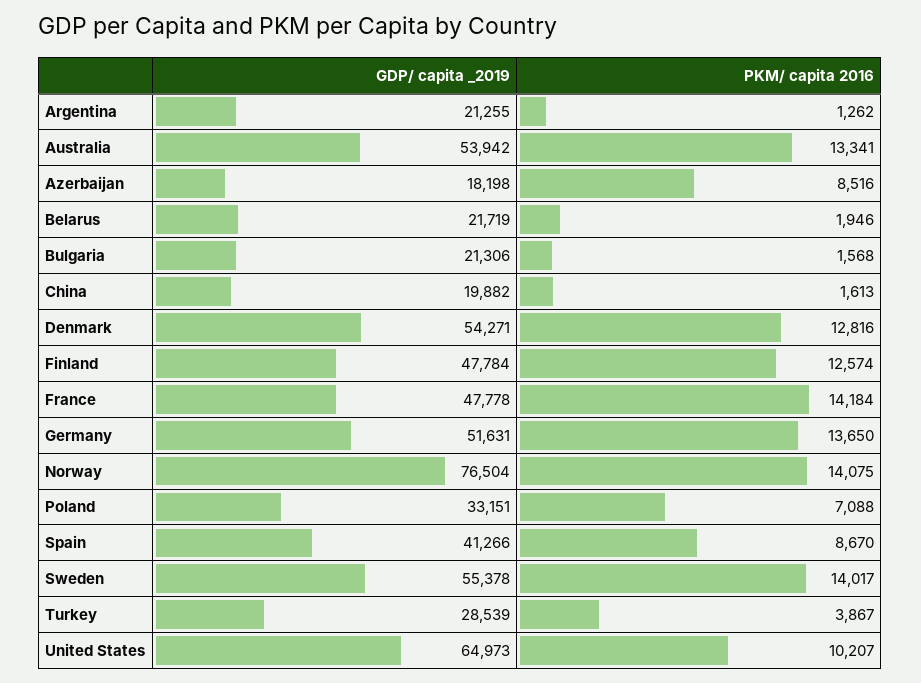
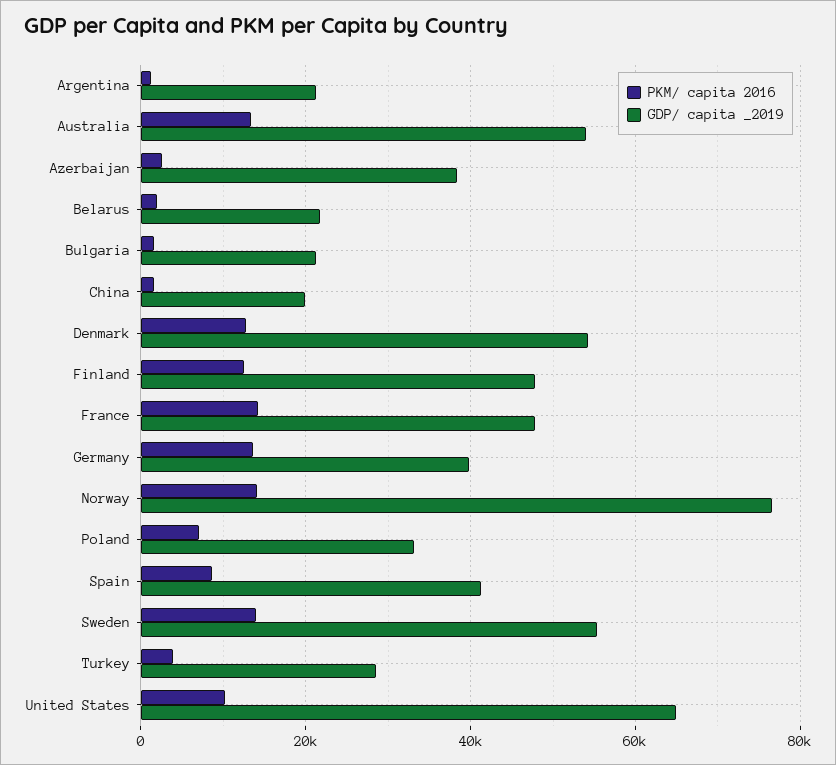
GDP/ capita _2019, Azerbaijan: 18198 -> 38000
PKM/ capita 2016, Azerbaijan: 8516 -> 2000
GDP/ capita _2019, Germany: 51631 -> 40000

